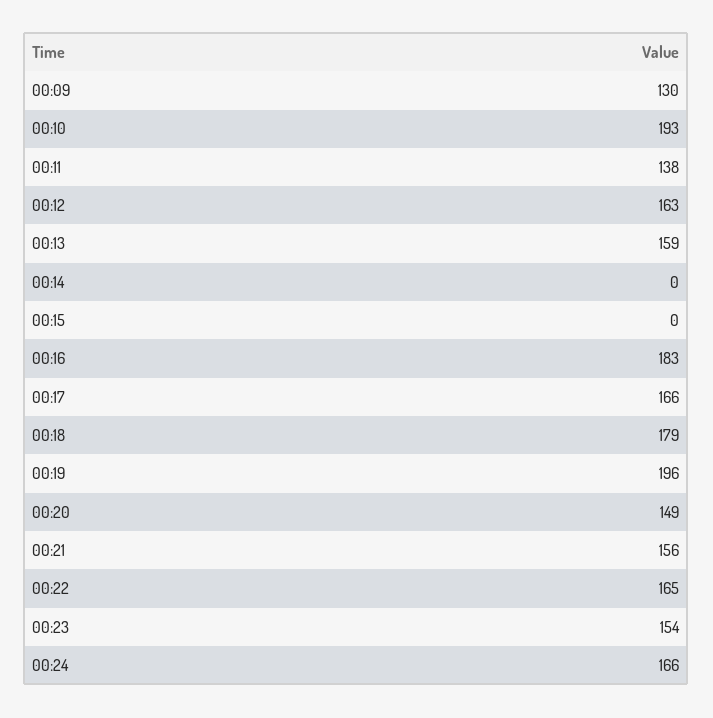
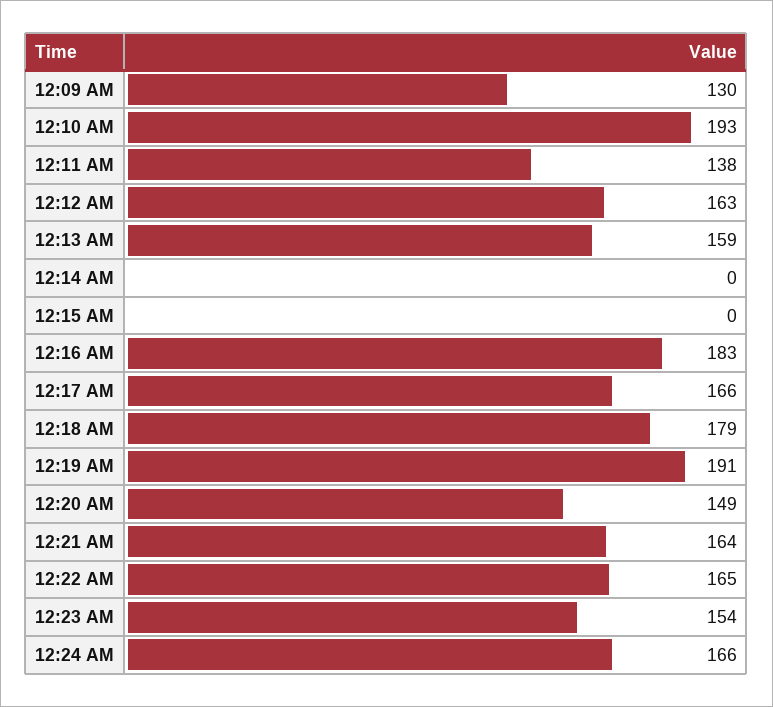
00:19: 196 -> 191
00:21: 156 -> 164

